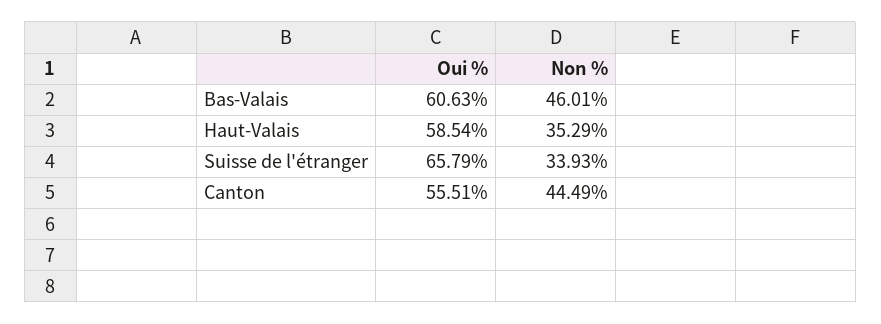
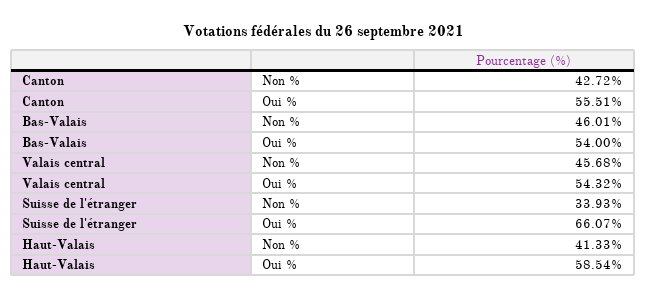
Oui %, Bas-Valais: 60.63 -> 54
Non %, Haut-Valais: 35.29 -> 41.33
Oui %, Suisse de l'étranger: 65.79 -> 66.07
Non %, Canton: 44.49 -> 42.72
Non %, Valais central: none -> 45.68
Oui %, Valais central: none -> 54.32

